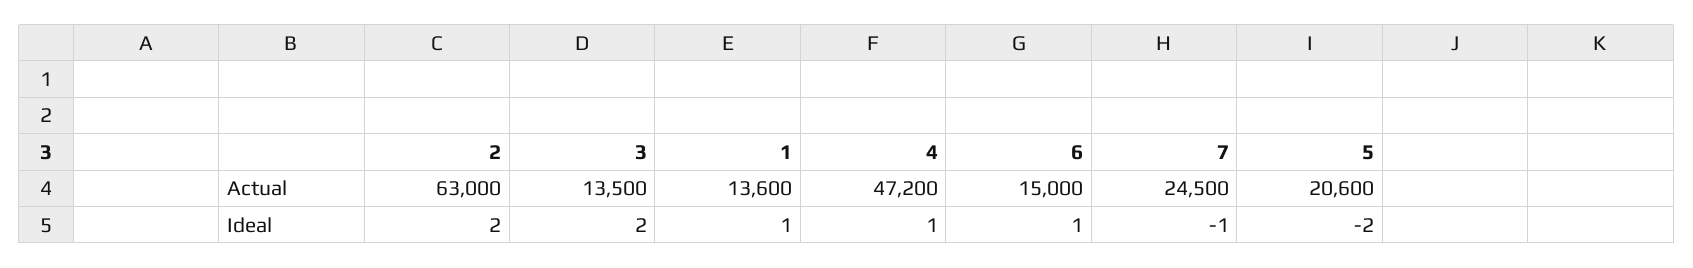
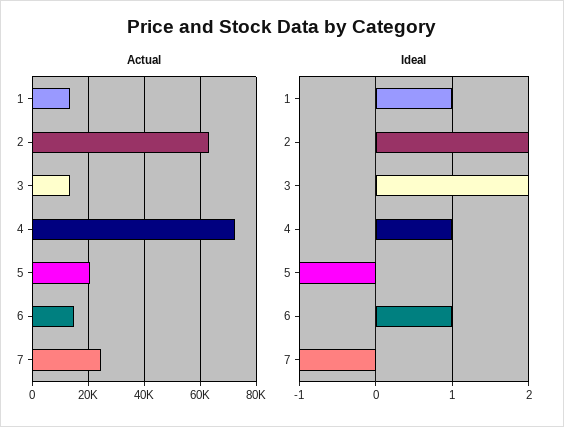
Actual, 4: 47200 -> 72500
Ideal, 5: -2 -> -1

